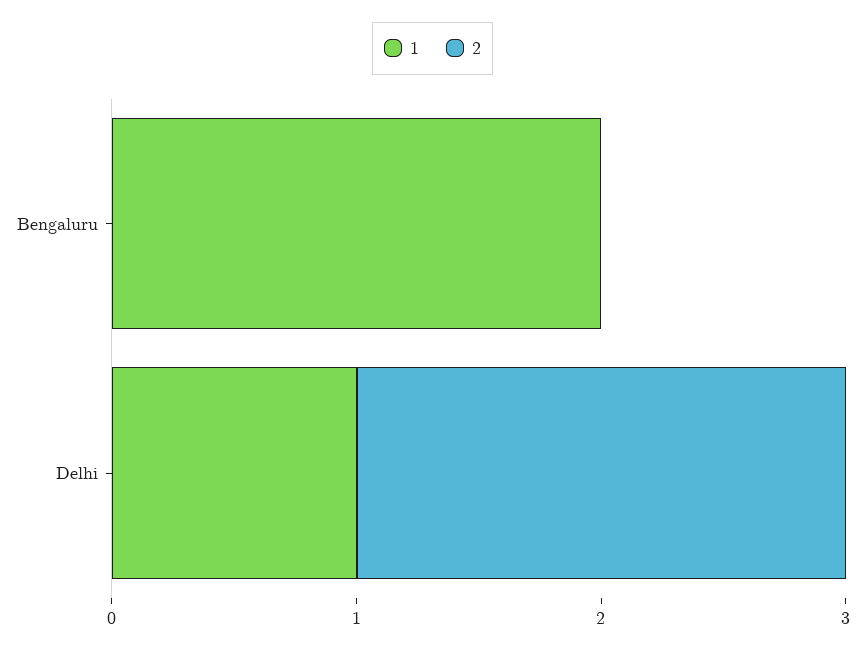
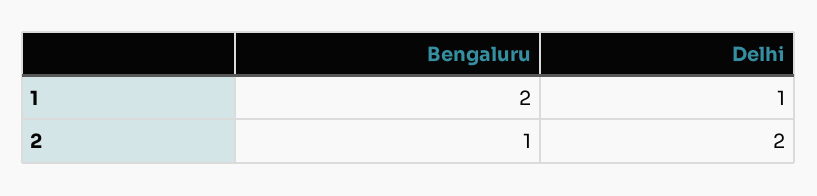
2, Bengaluru: 0 -> 1

